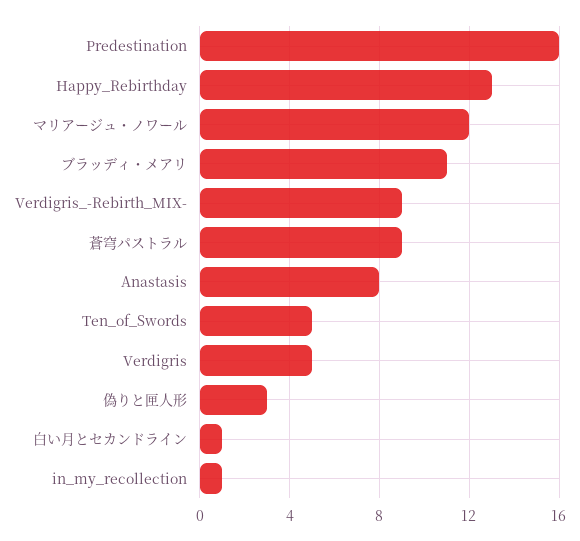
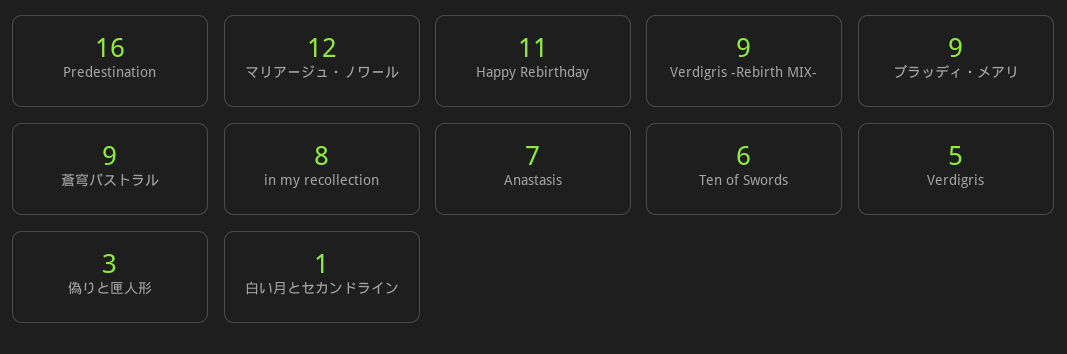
Happy_Rebirthday: 13 -> 11
ブラッディ・メアリ: 11 -> 9
Anastasis: 8 -> 7
Ten_of_Swords: 5 -> 6
in_my_recollection: 1 -> 8

